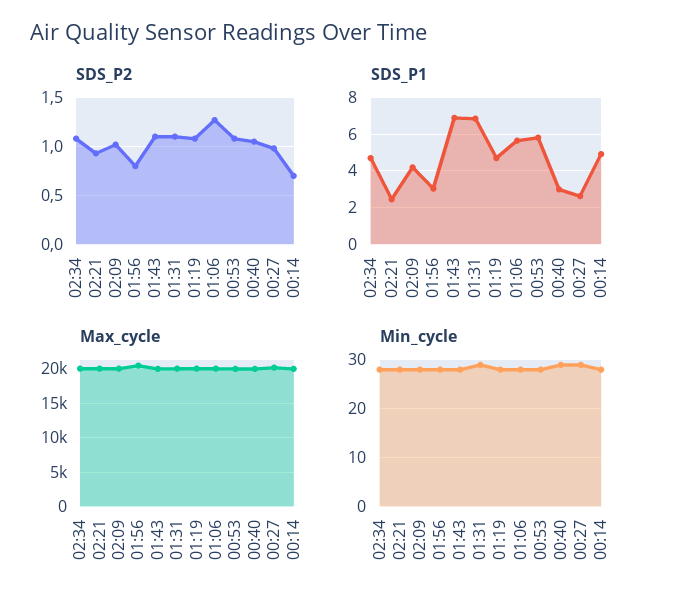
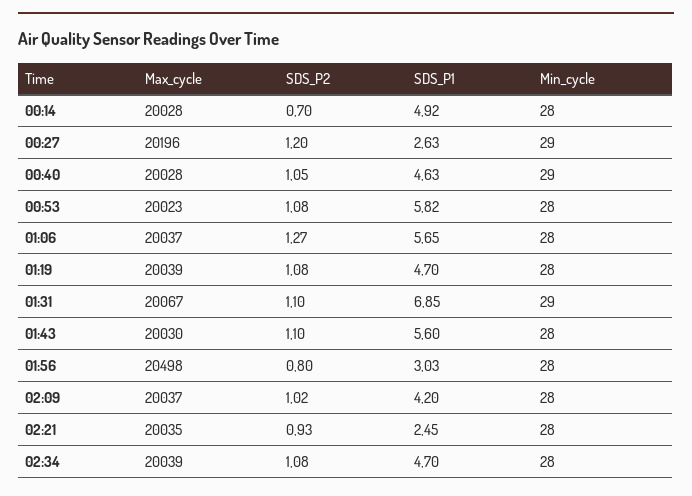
SDS_P2, 00:27: 1 -> 1.2
SDS_P1, 01:43: 7 -> 5.6
SDS_P1, 00:40: 3 -> 4.63

